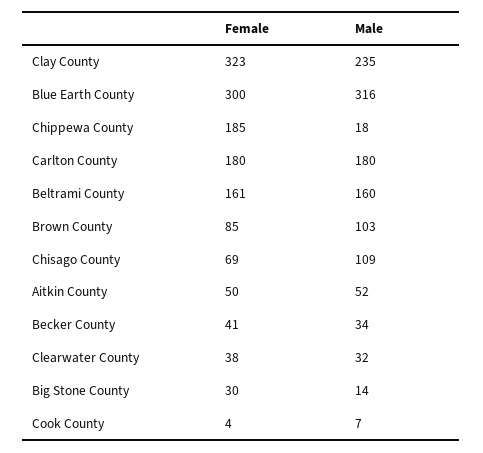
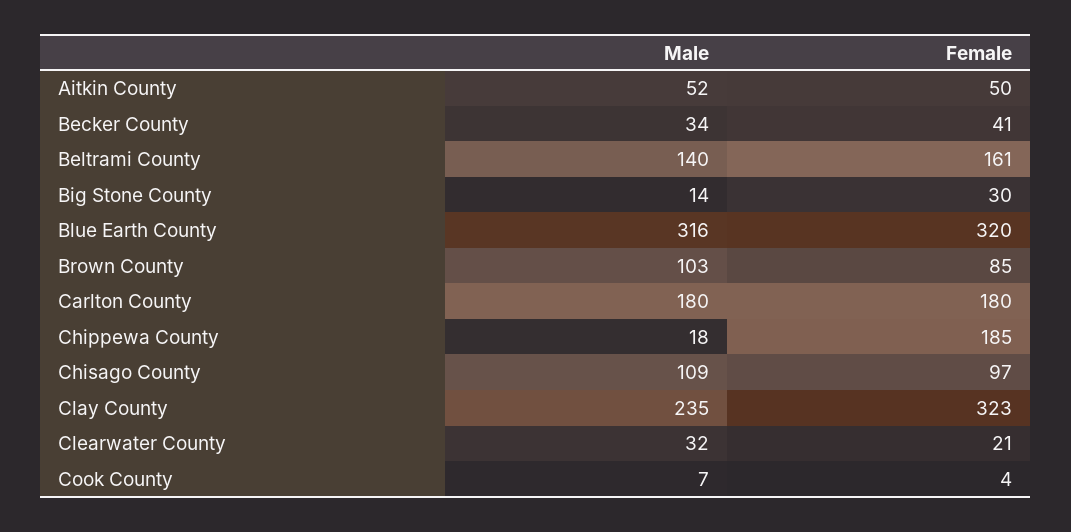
Female, Blue Earth County: 300 -> 320
Male, Beltrami County: 160 -> 140
Female, Chisago County: 69 -> 97
Female, Clearwater County: 38 -> 21

